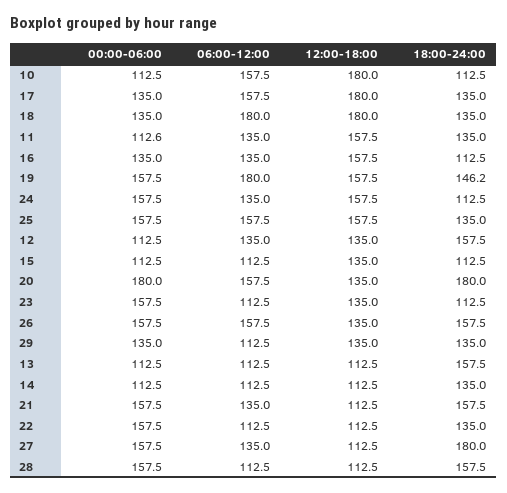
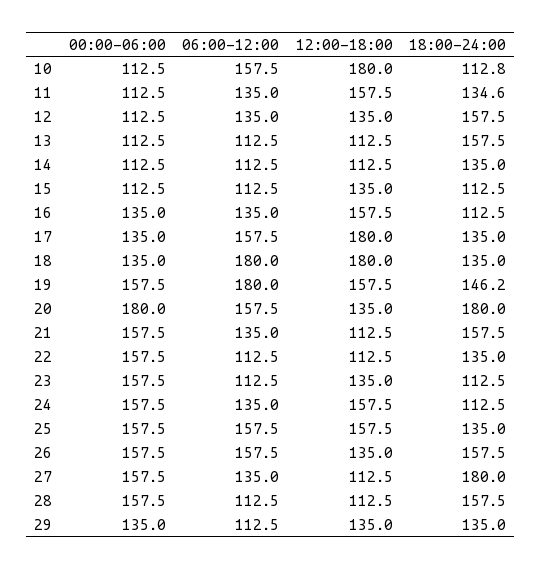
18:00-24:00, 10: 112.5 -> 112.8
00:00-06:00, 11: 112.6 -> 112.5
18:00-24:00, 11: 135 -> 134.6

